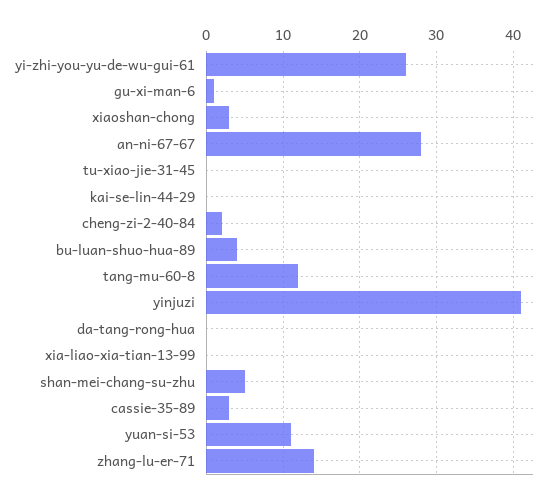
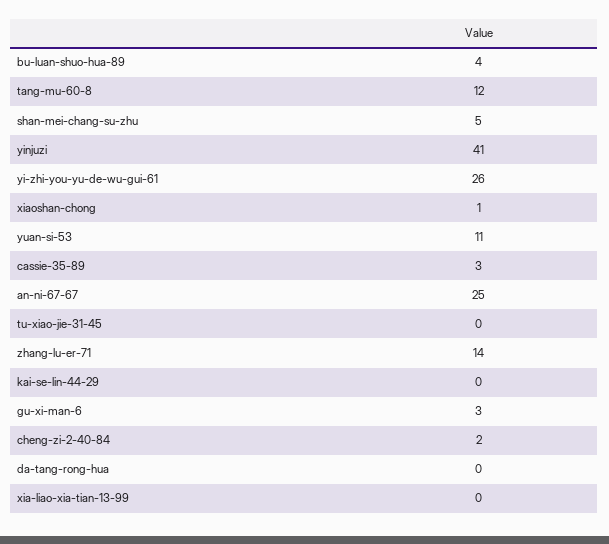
gu-xi-man-6: 1 -> 3
xiaoshan-chong: 3 -> 1
an-ni-67-67: 28 -> 25

